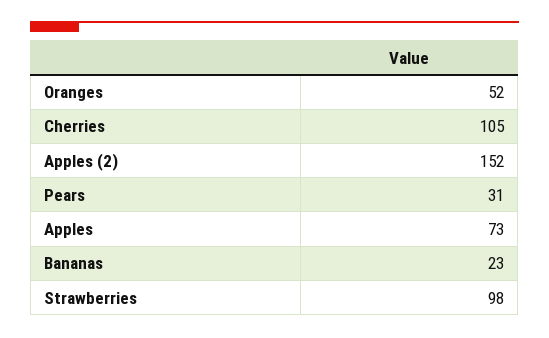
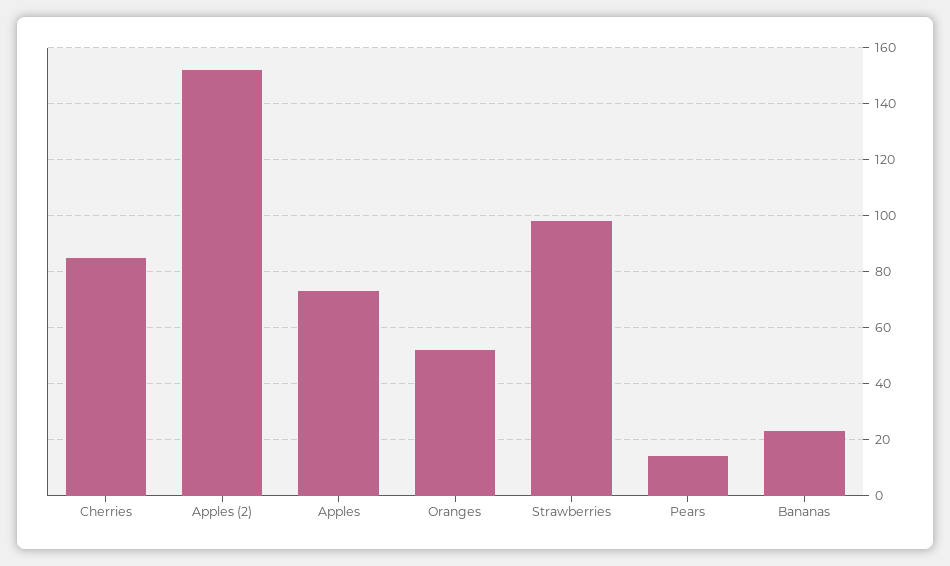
Cherries: 105 -> 85
Pears: 31 -> 15

